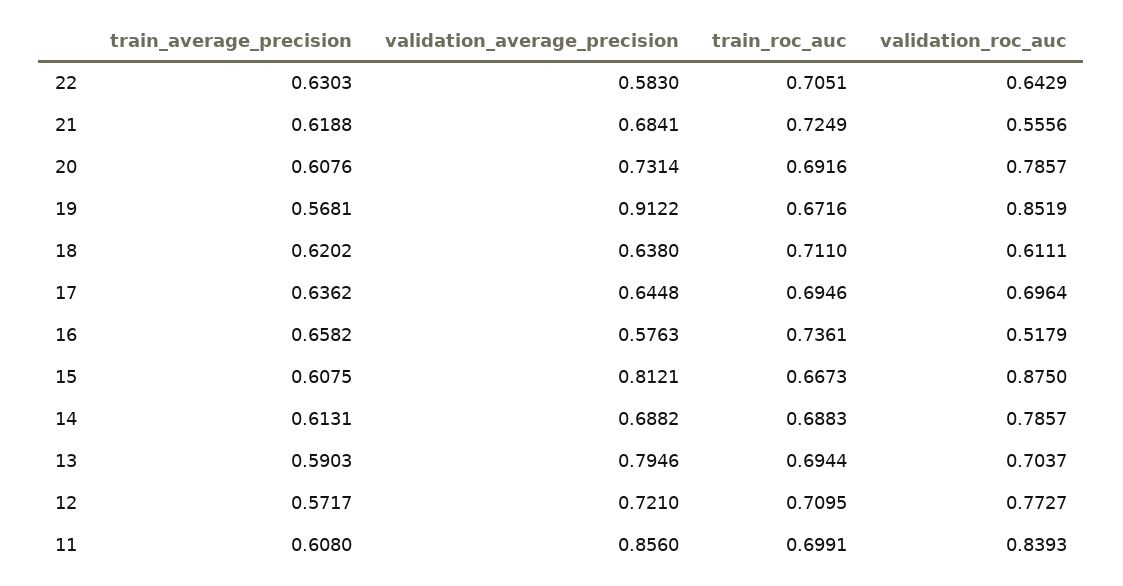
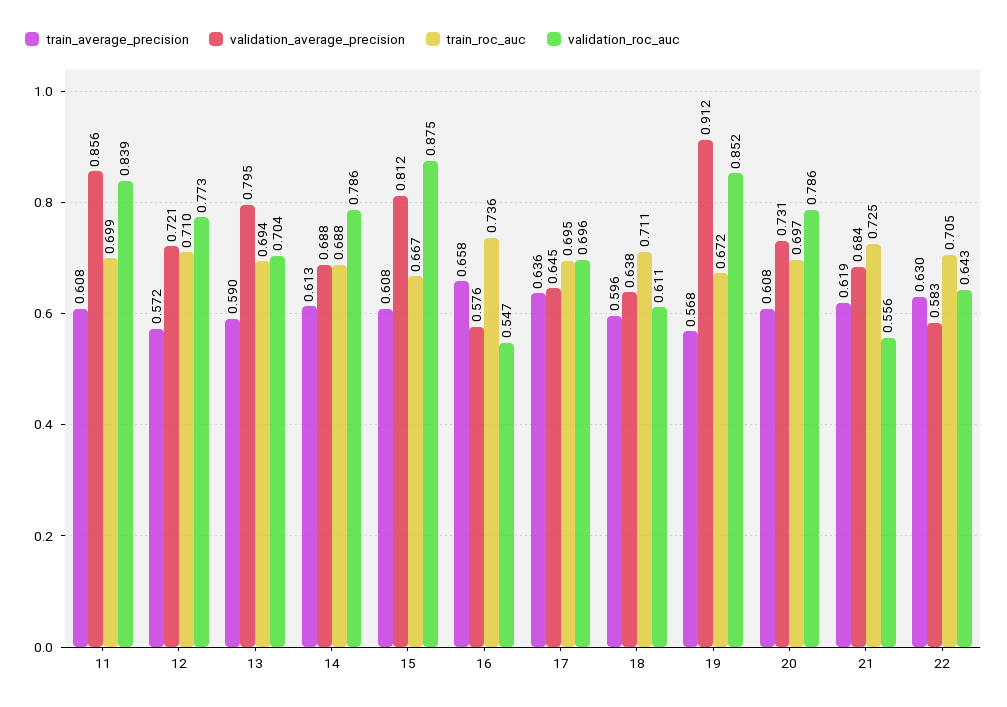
train_roc_auc, 20: 0.6916 -> 0.697
train_average_precision, 18: 0.6202 -> 0.596
validation_roc_auc, 16: 0.5179 -> 0.547

